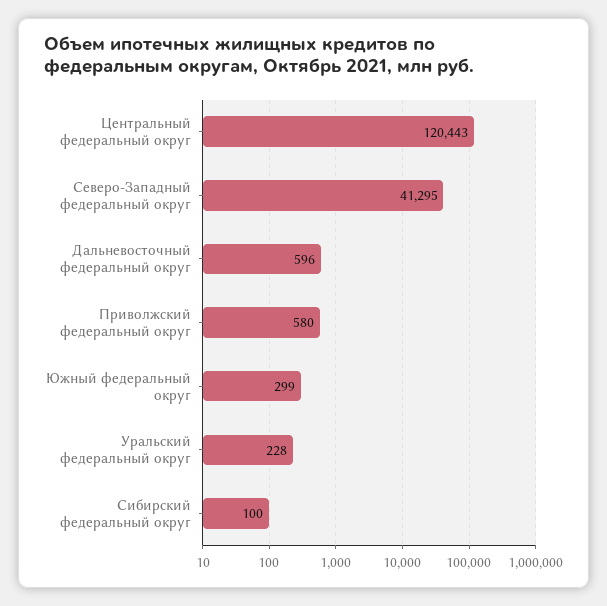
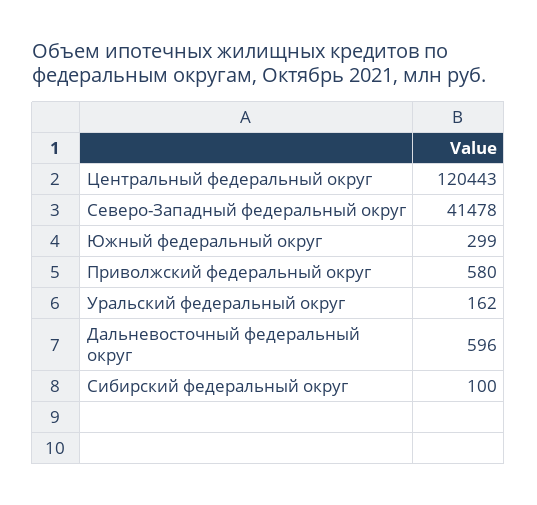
Северо-Западный федеральный округ: 41295 -> 41478
Уральский федеральный округ: 228 -> 162

